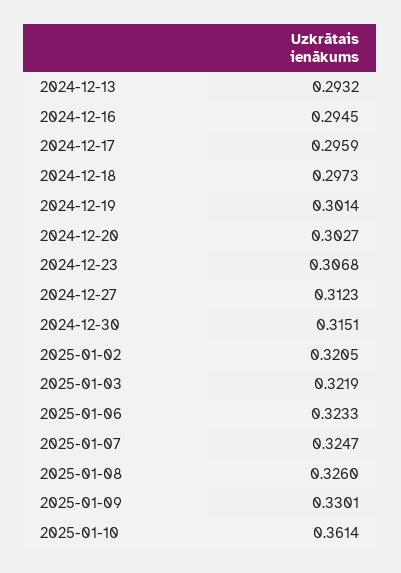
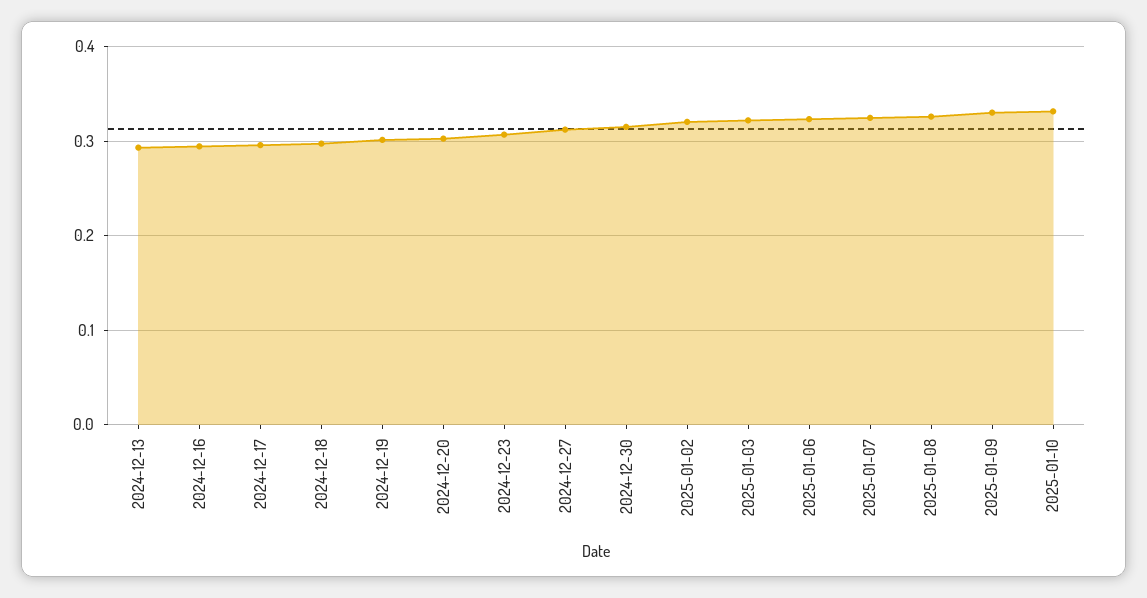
2025-01-10: 0.3614 -> 0.33

